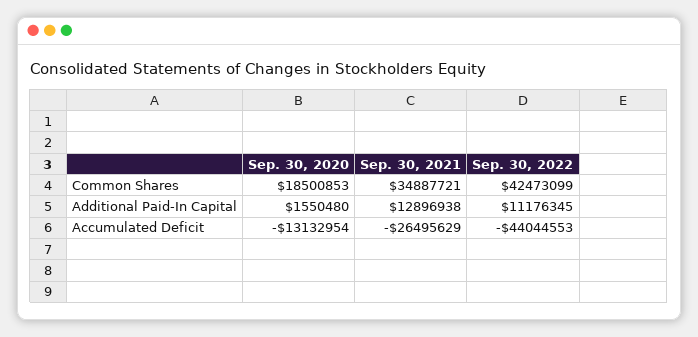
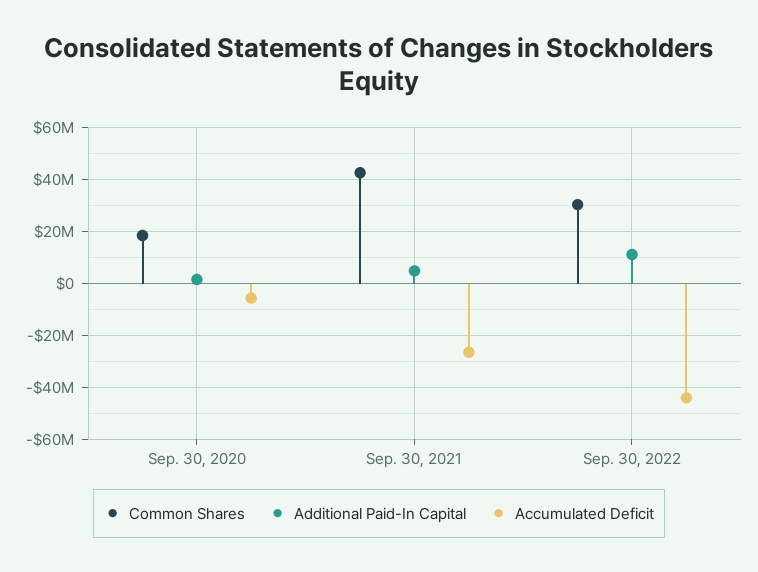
Common Shares, Sep. 30, 2021: 34887721 -> 42500000
Common Shares, Sep. 30, 2022: 42473099 -> 30000000
Additional Paid-In Capital, Sep. 30, 2021: 12896938 -> 5000000
Accumulated Deficit, Sep. 30, 2020: -13132954 -> -5000000

